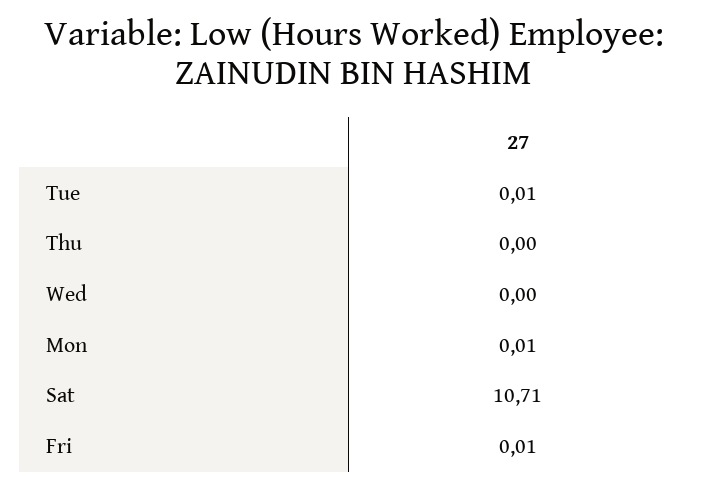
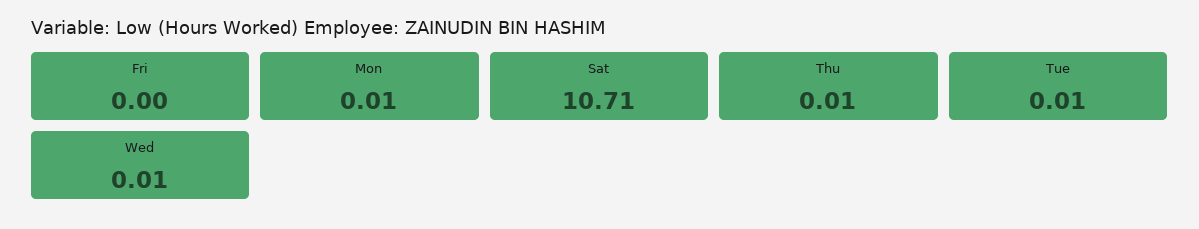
Thu: 0 -> 0.01
Wed: 0 -> 0.01
Fri: 0.01 -> 0

